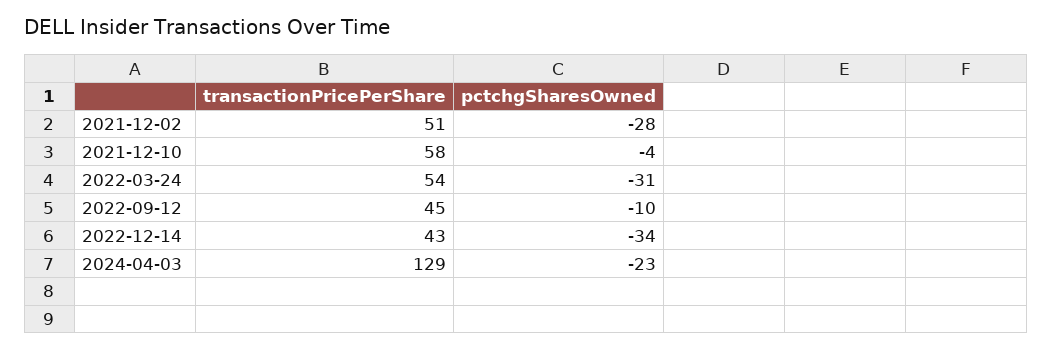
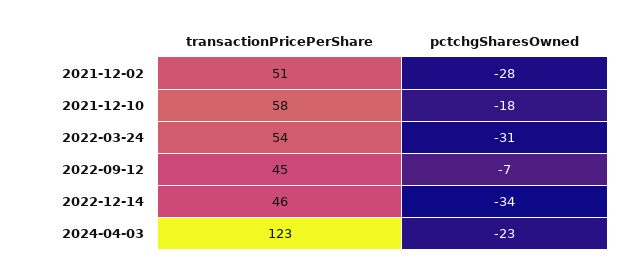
pctchgSharesOwned, 2021-12-10: -4 -> -18
pctchgSharesOwned, 2022-09-12: -10 -> -7
transactionPricePerShare, 2022-12-14: 43 -> 46
transactionPricePerShare, 2024-04-03: 129 -> 123

